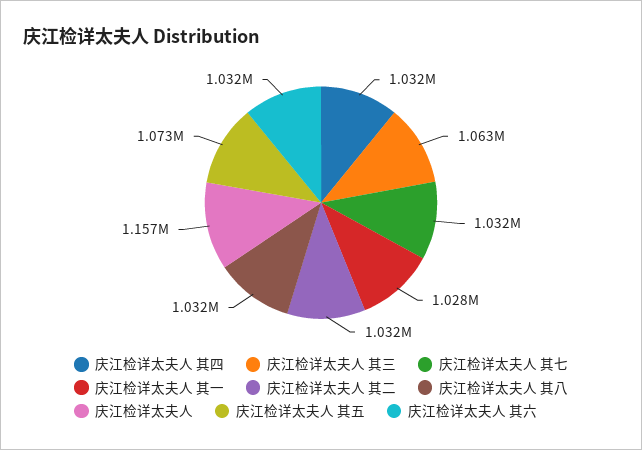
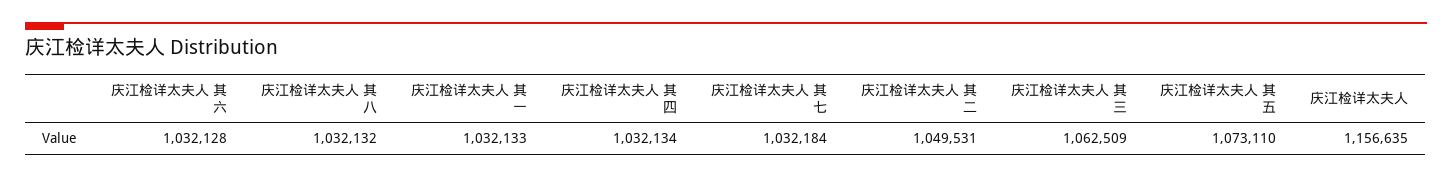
庆江检详太夫人 其一: 1028000 -> 1032133
庆江检详太夫人 其二: 1032000 -> 1049531

